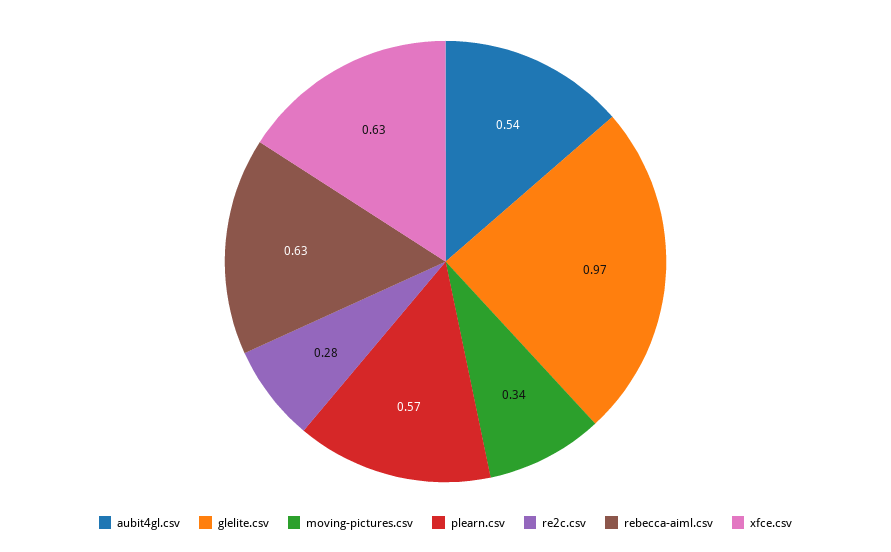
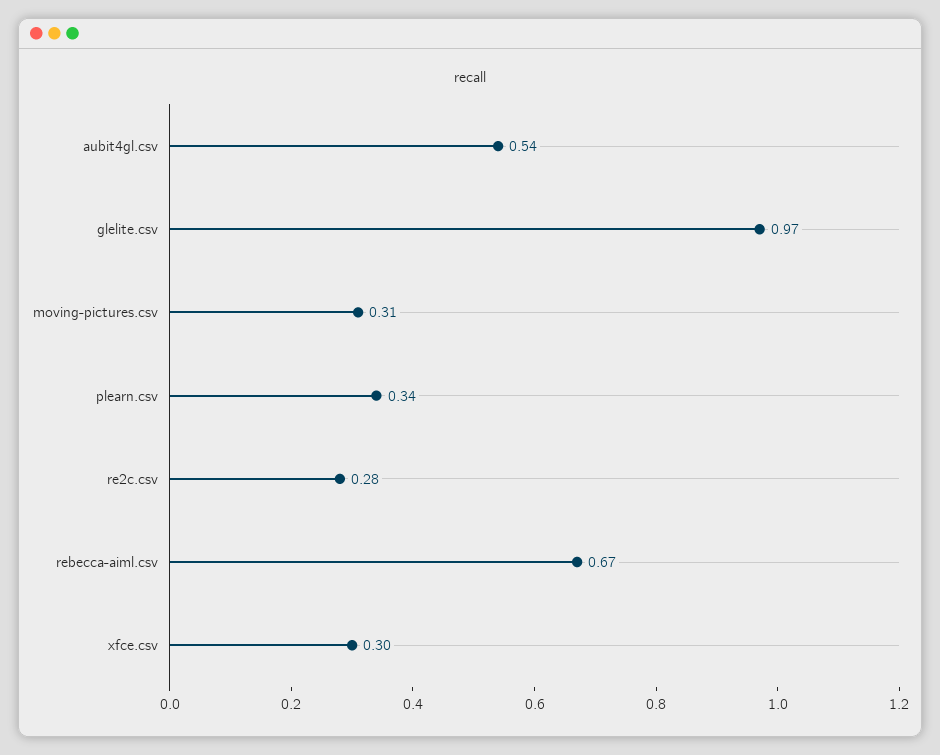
moving-pictures.csv: 0.34 -> 0.31
plearn.csv: 0.57 -> 0.34
rebecca-aiml.csv: 0.63 -> 0.67
xfce.csv: 0.63 -> 0.3

